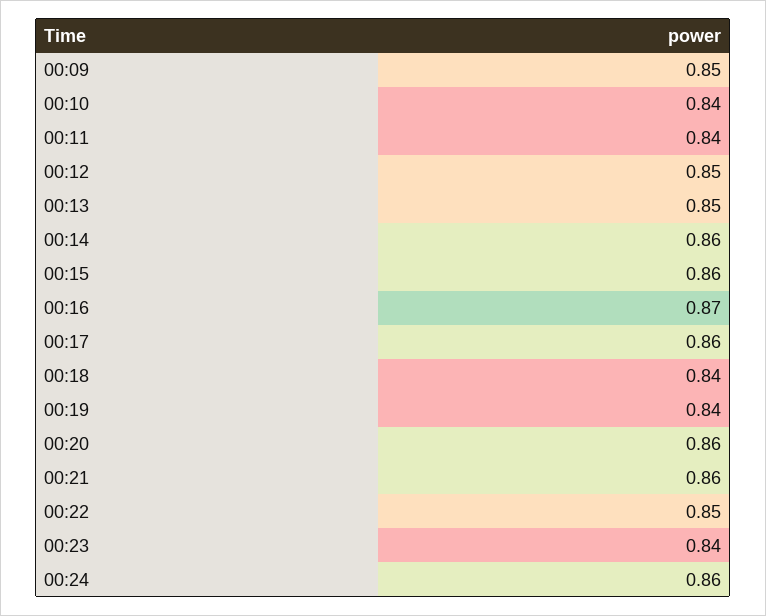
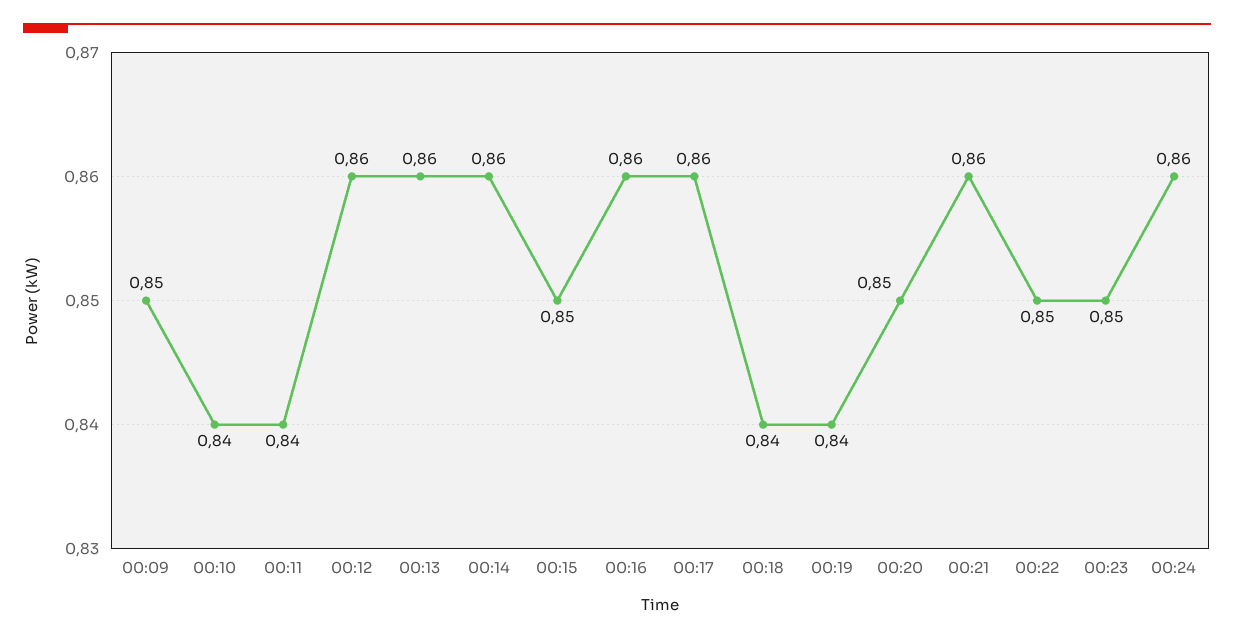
00:12: 0.85 -> 0.86
00:13: 0.85 -> 0.86
00:15: 0.86 -> 0.85
00:16: 0.87 -> 0.86
00:20: 0.86 -> 0.85
00:23: 0.84 -> 0.85

